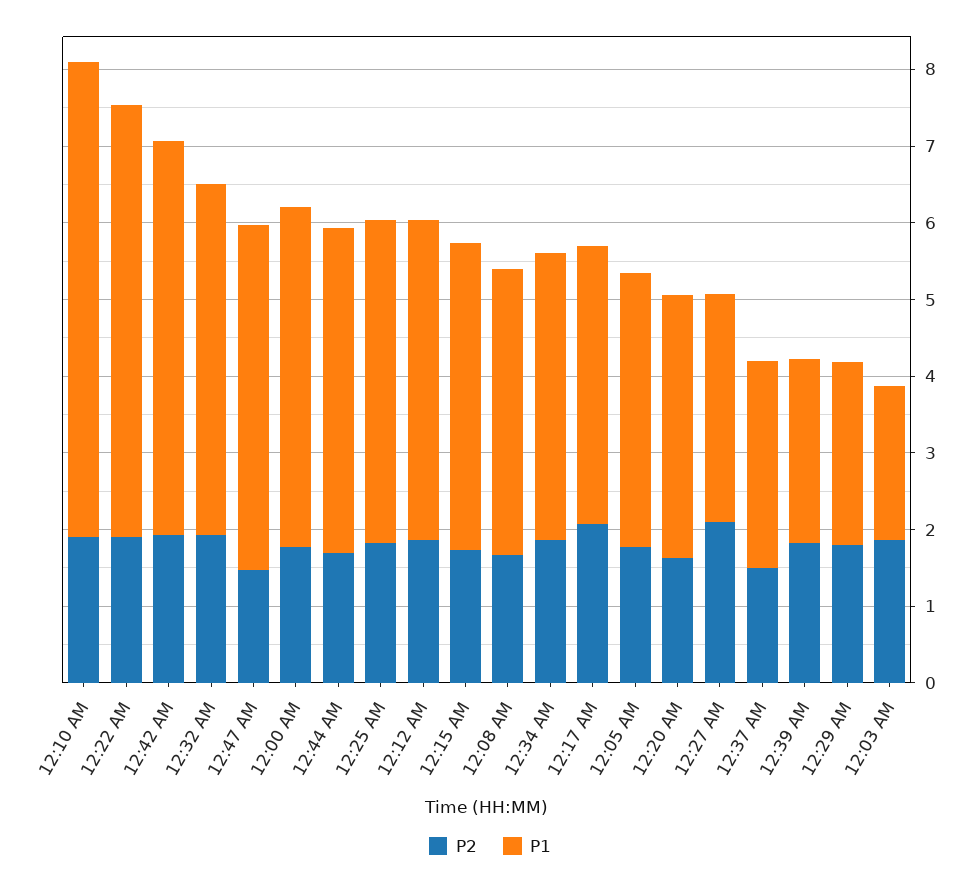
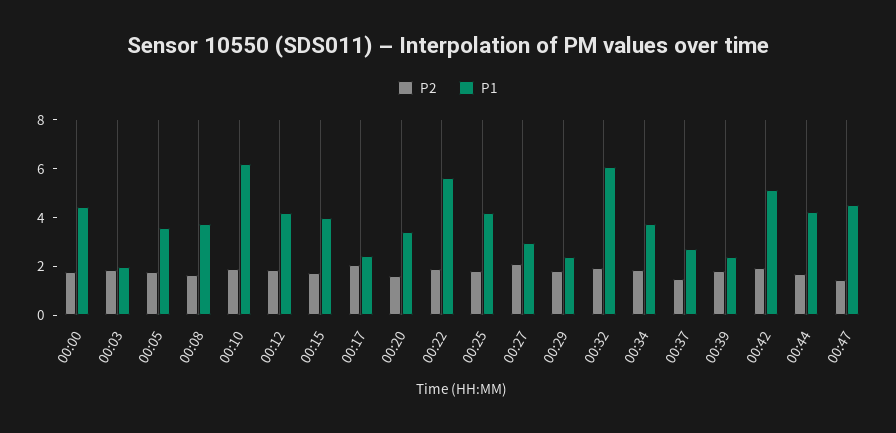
P1, 12:32 AM: 4.6 -> 6
P1, 12:17 AM: 3.6 -> 2.5

